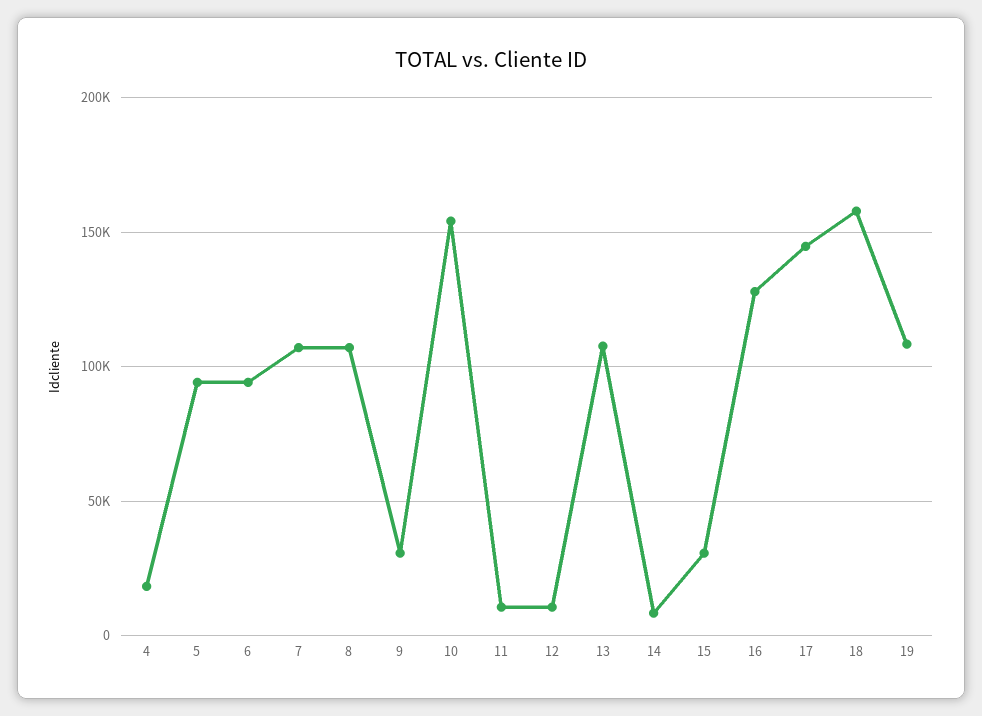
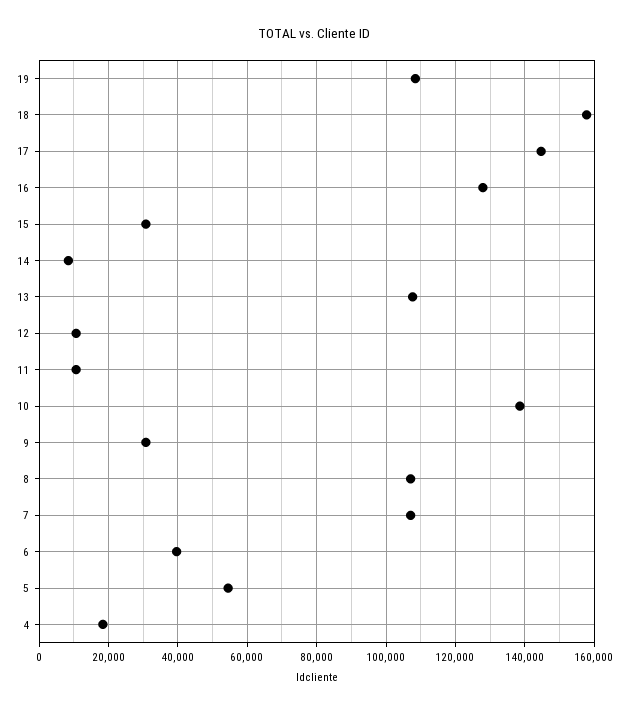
5: 95000 -> 54000
6: 95000 -> 40000
10: 155000 -> 138000

